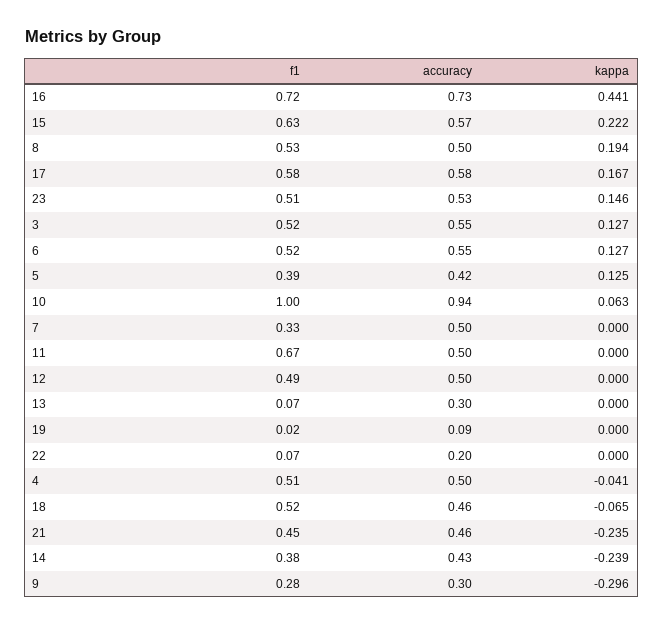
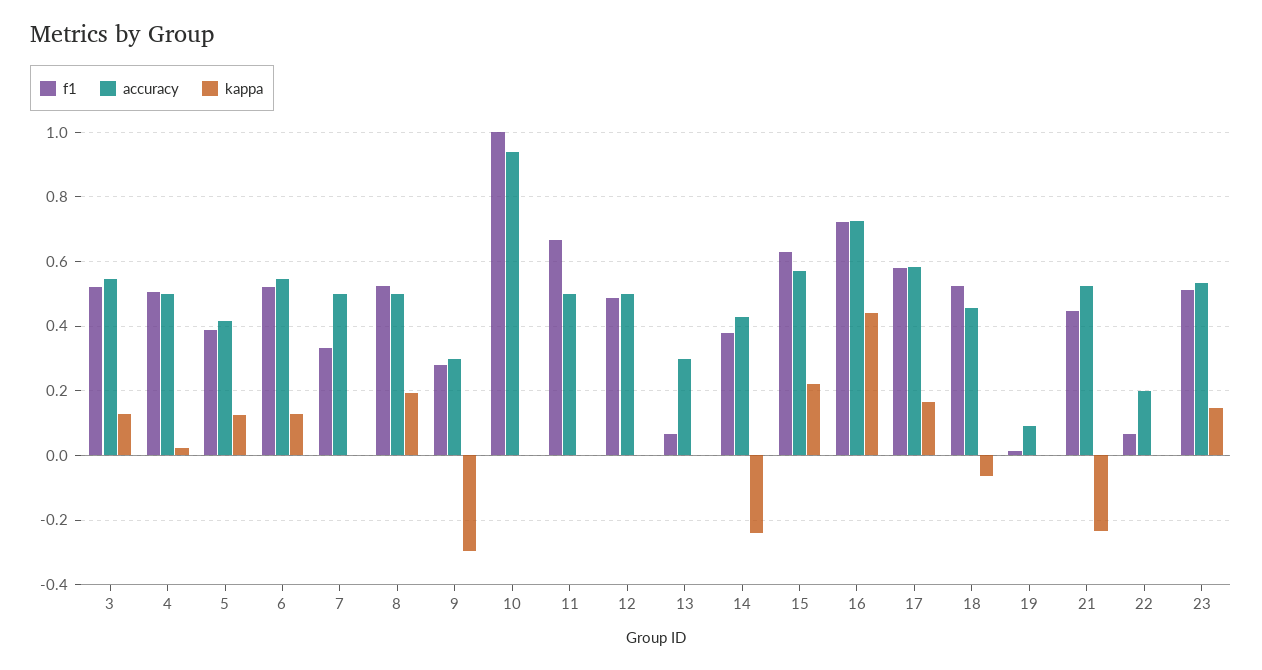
kappa, 10: 0.063 -> 0
kappa, 4: -0.041 -> 0.02
accuracy, 21: 0.46 -> 0.52

